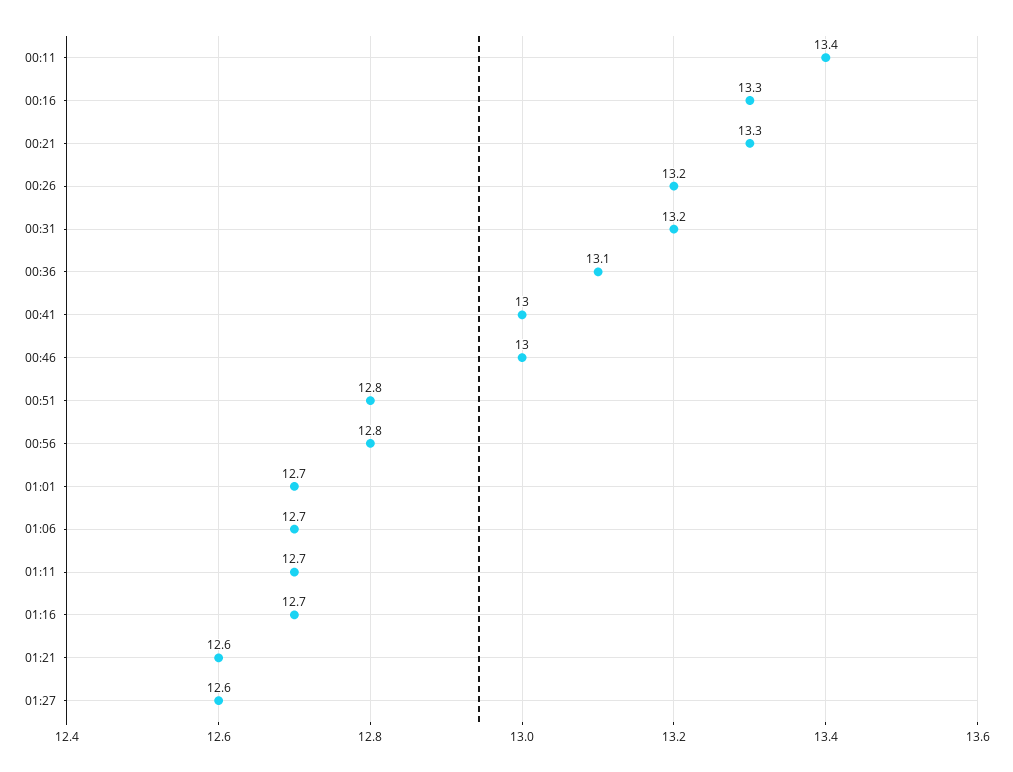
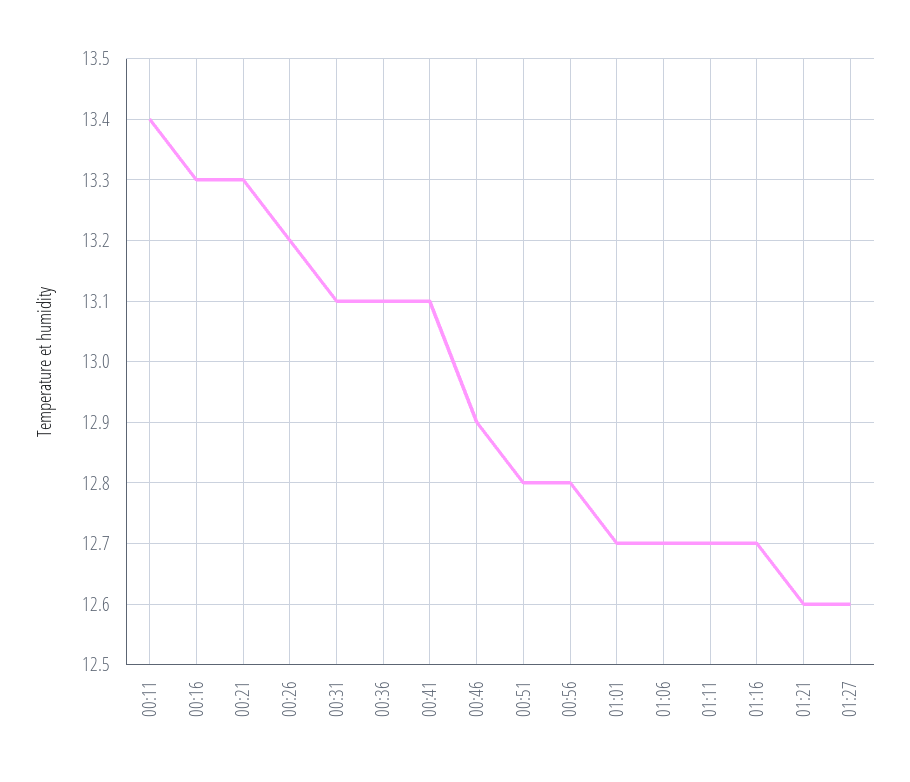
00:31: 13.2 -> 13.1
00:41: 13 -> 13.1
00:46: 13 -> 12.9

